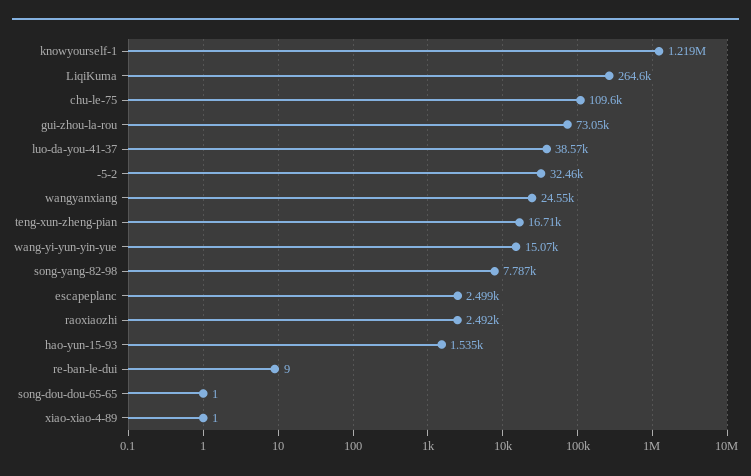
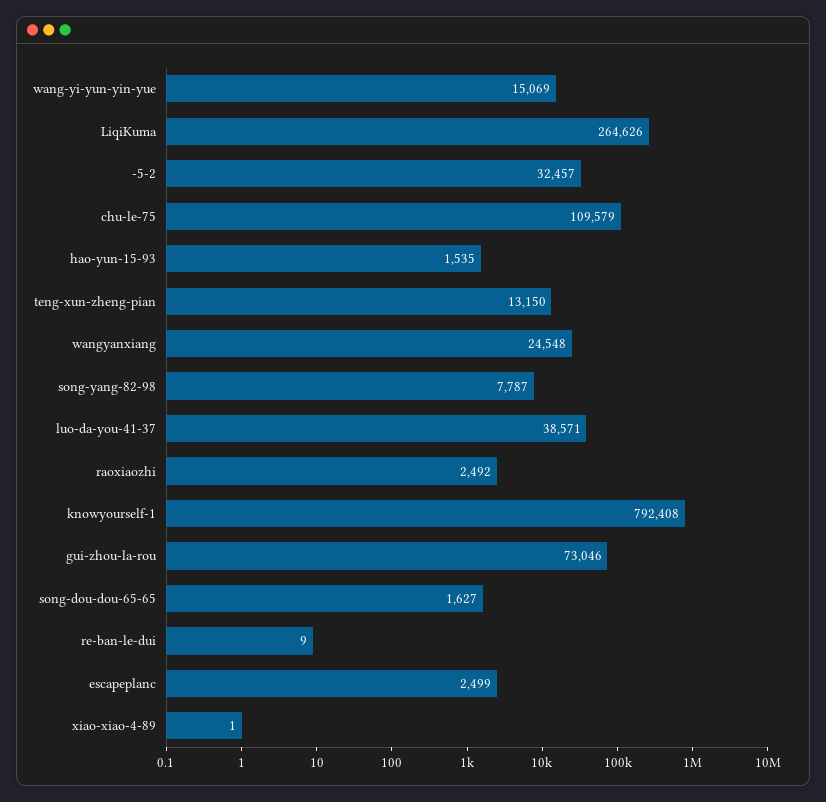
knowyourself-1: 1219000 -> 792408
teng-xun-zheng-pian: 16710 -> 13150
song-dou-dou-65-65: 1 -> 1627

